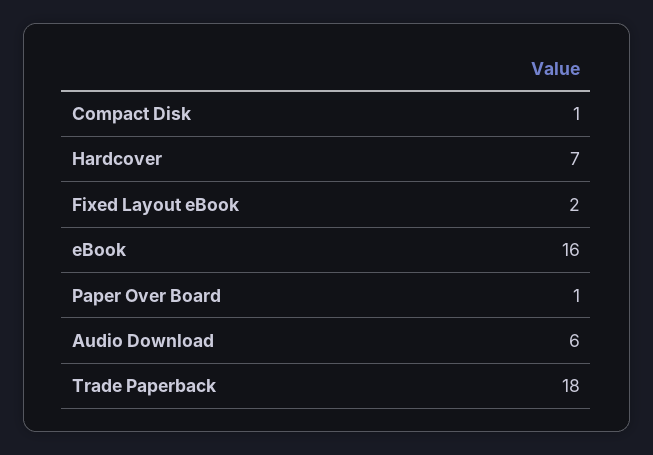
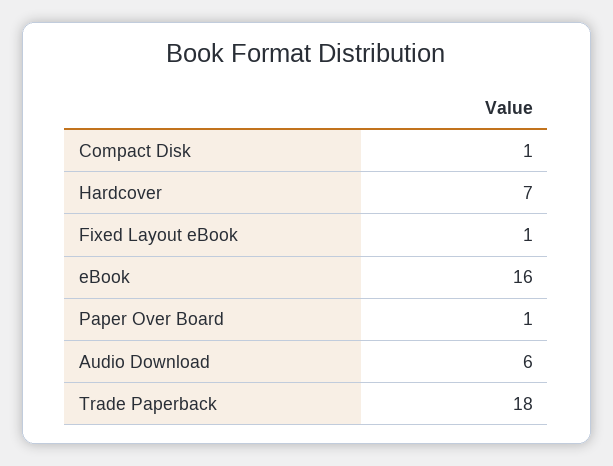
Fixed Layout eBook: 2 -> 1

